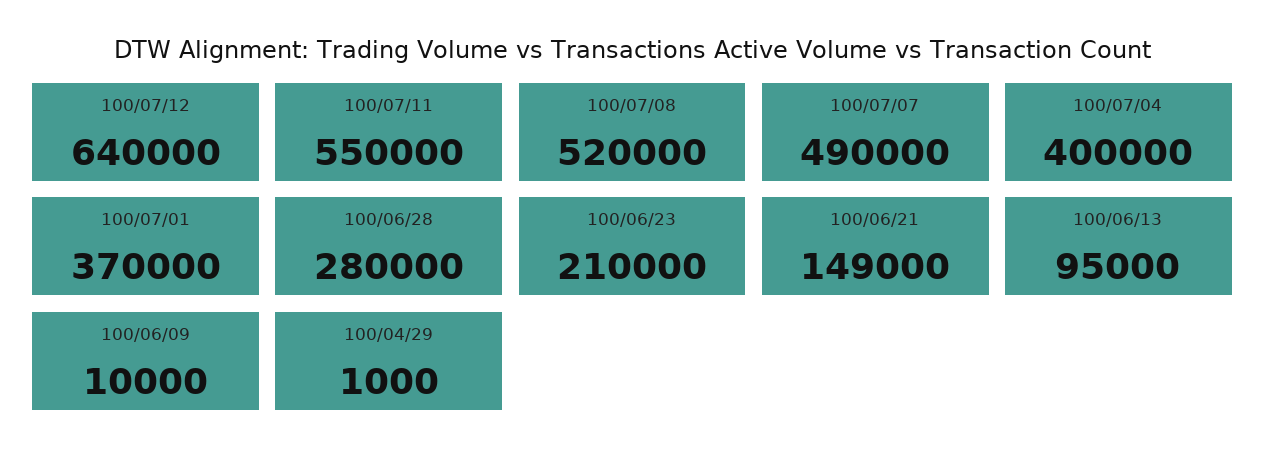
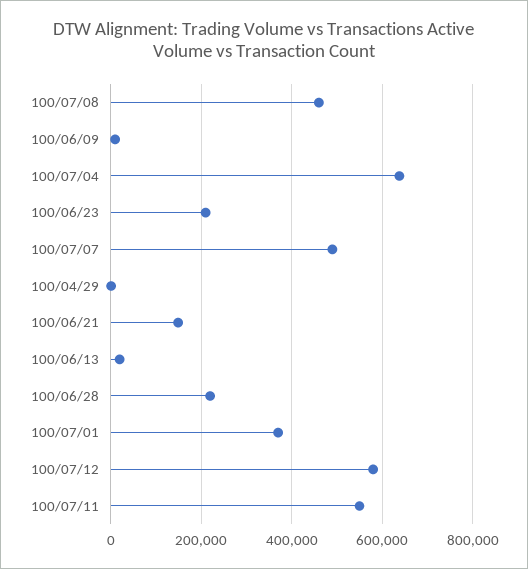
100/07/12: 640000 -> 580000
100/07/08: 520000 -> 460000
100/07/04: 400000 -> 640000
100/06/28: 280000 -> 220000
100/06/13: 95000 -> 20000

